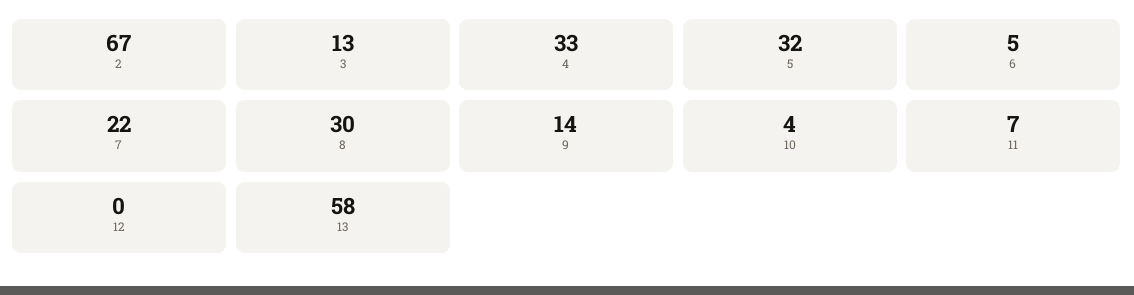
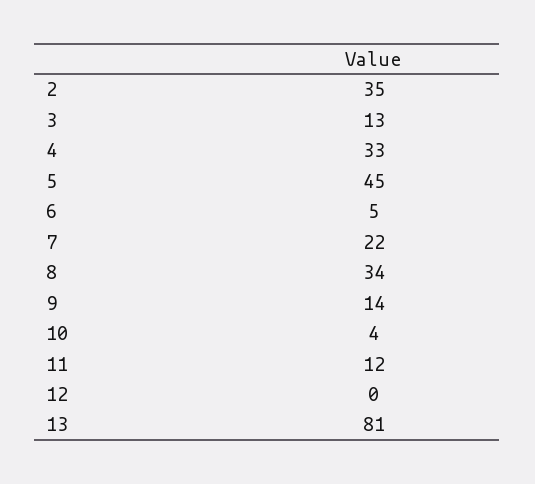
2: 67 -> 35
5: 32 -> 45
8: 30 -> 34
11: 7 -> 12
13: 58 -> 81

